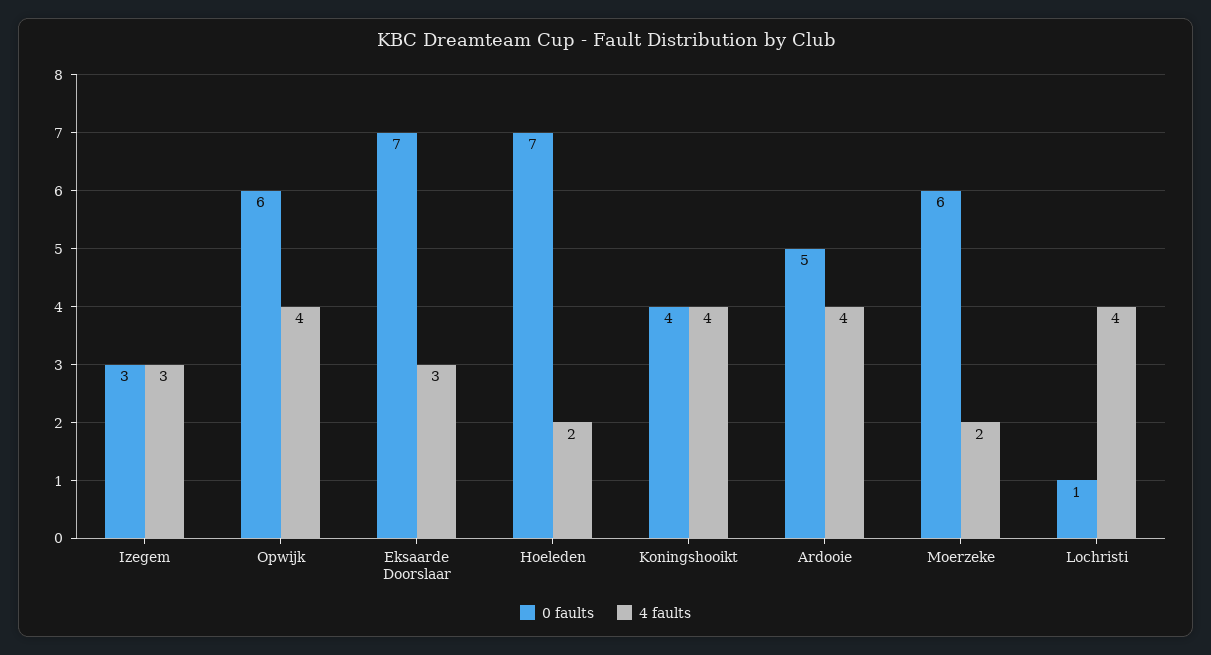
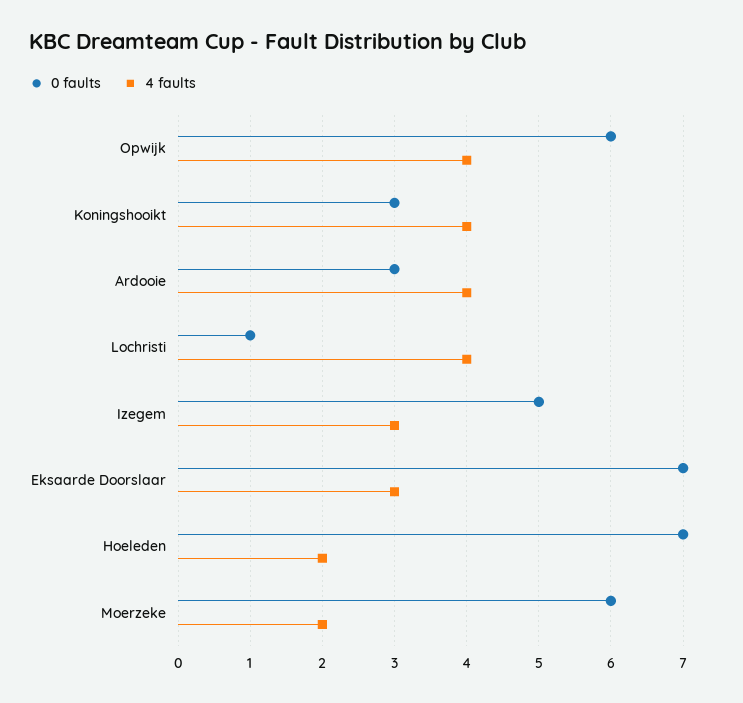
0 faults, Izegem: 3 -> 5
0 faults, Koningshooikt: 4 -> 3
0 faults, Ardooie: 5 -> 3

